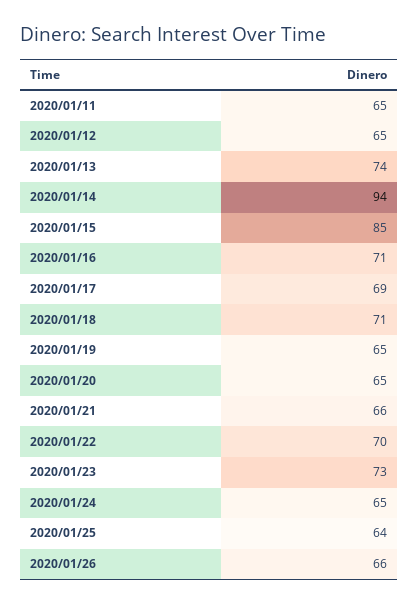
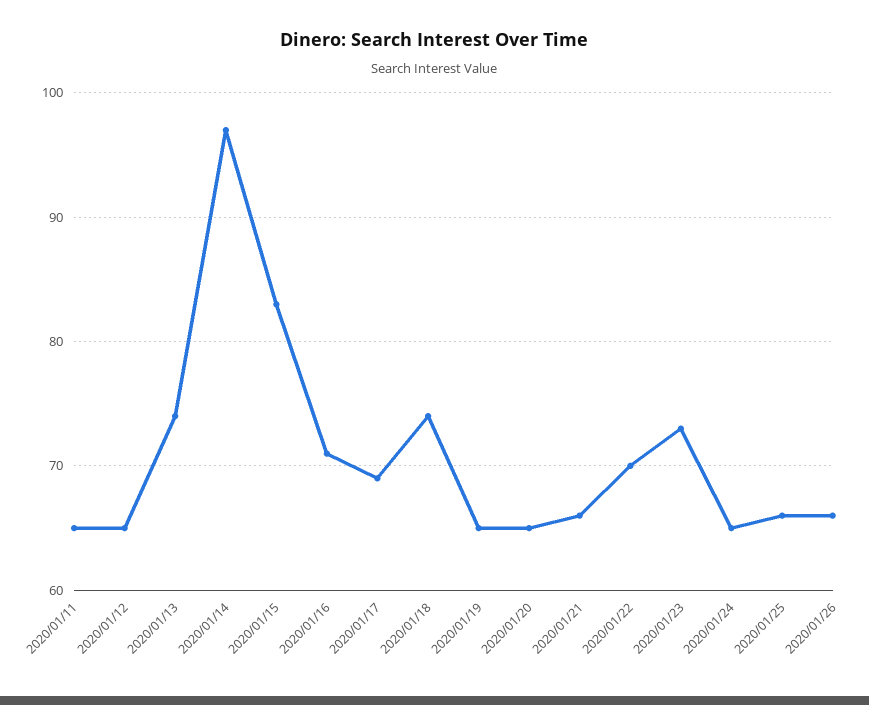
2020/01/14: 94 -> 97
2020/01/15: 85 -> 83
2020/01/18: 71 -> 74
2020/01/25: 64 -> 66

